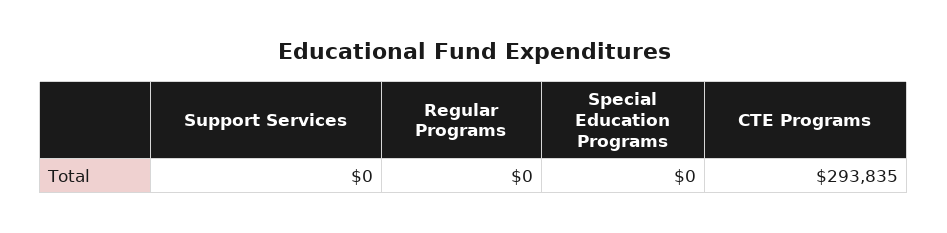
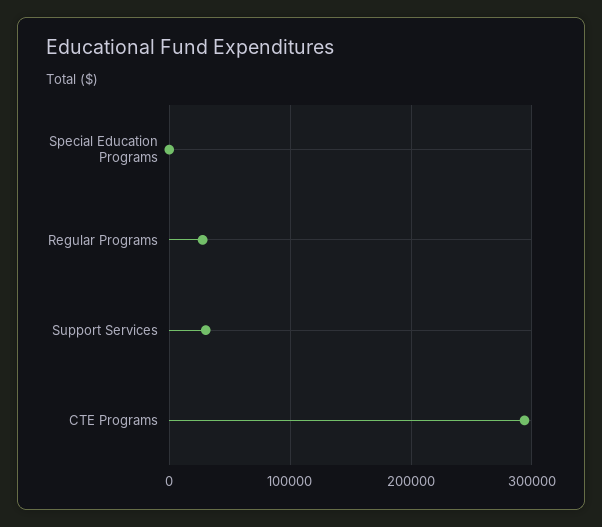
Support Services: 0 -> 30000
Regular Programs: 0 -> 30000

